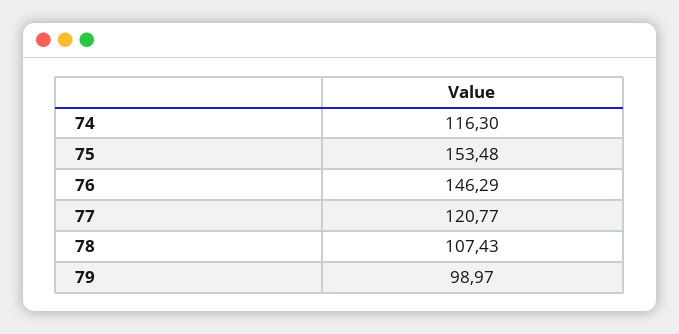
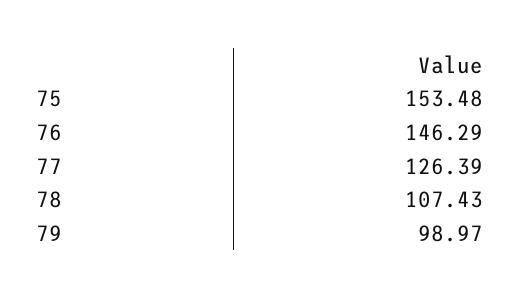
74: 116.3 -> none
77: 120.77 -> 126.39

